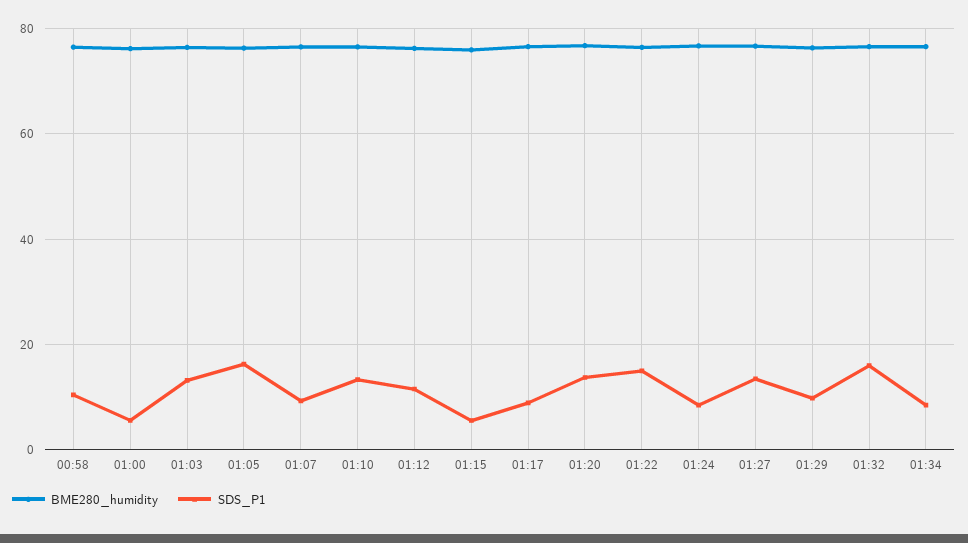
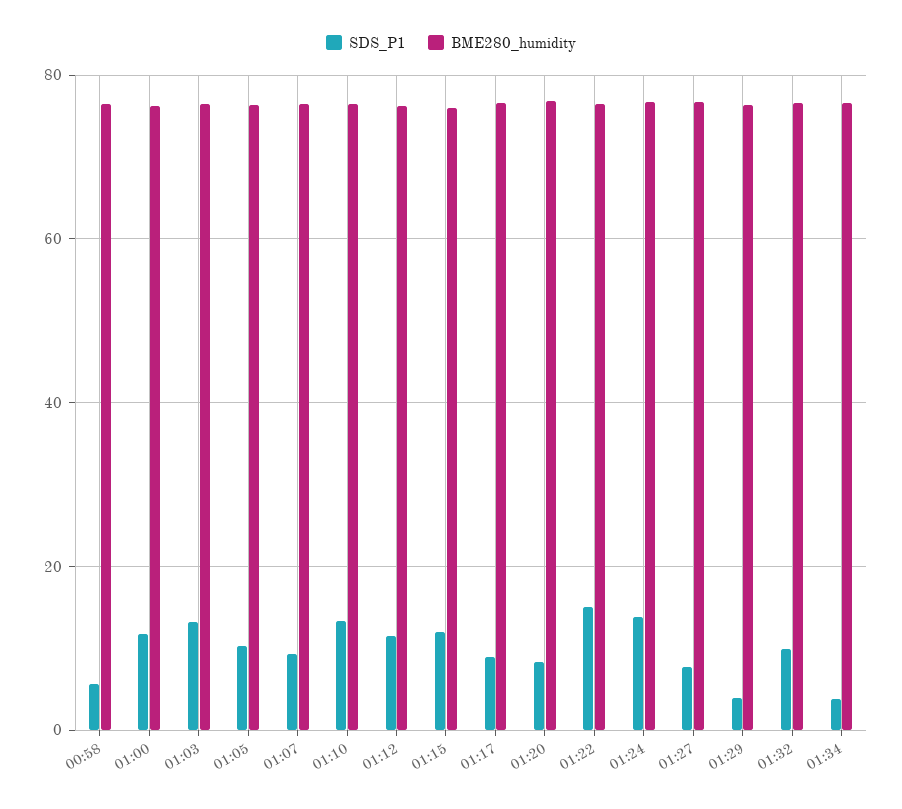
SDS_P1, 00:58: 10 -> 6
SDS_P1, 01:00: 6 -> 12
SDS_P1, 01:05: 16 -> 10
SDS_P1, 01:15: 6 -> 12
SDS_P1, 01:20: 14 -> 8
SDS_P1, 01:24: 8 -> 14
SDS_P1, 01:27: 14 -> 8
SDS_P1, 01:29: 10 -> 4
SDS_P1, 01:32: 16 -> 10
SDS_P1, 01:34: 8 -> 4

